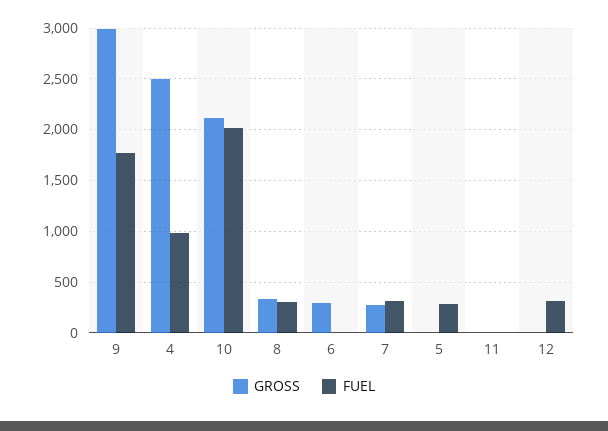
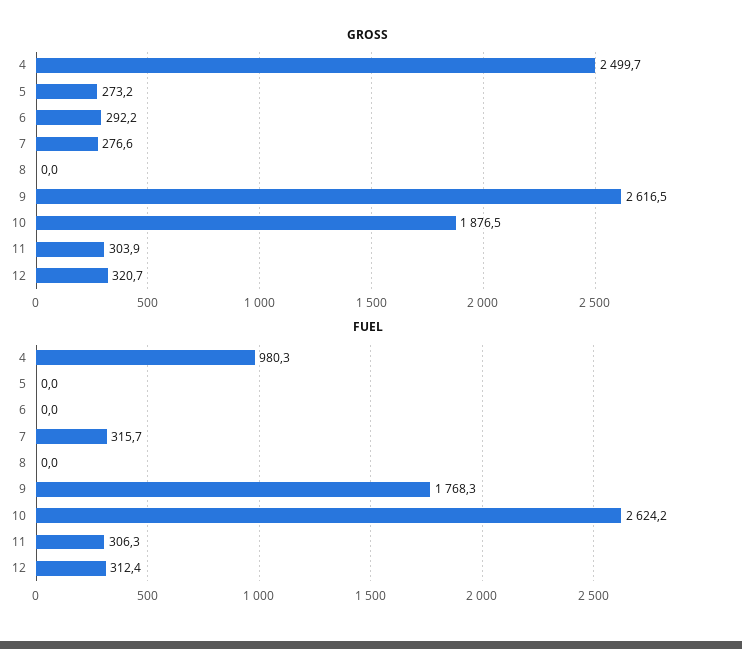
GROSS, 9: 3000 -> 2616.5
GROSS, 10: 2100 -> 1876.5
FUEL, 10: 2000 -> 2624.2
GROSS, 8: 300 -> 0
FUEL, 8: 300 -> 0
GROSS, 5: 0 -> 273.2
FUEL, 5: 300 -> 0
GROSS, 11: 0 -> 303.9
FUEL, 11: 0 -> 306.3
GROSS, 12: 0 -> 320.7

